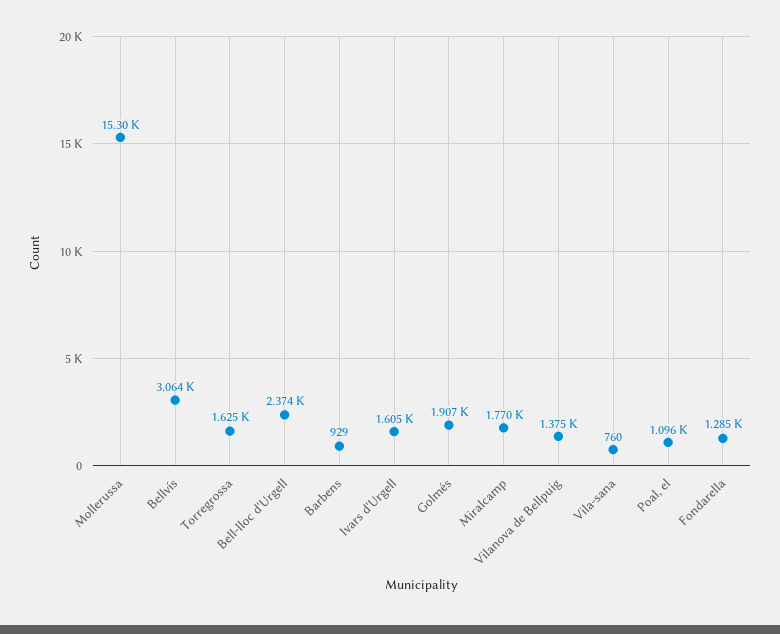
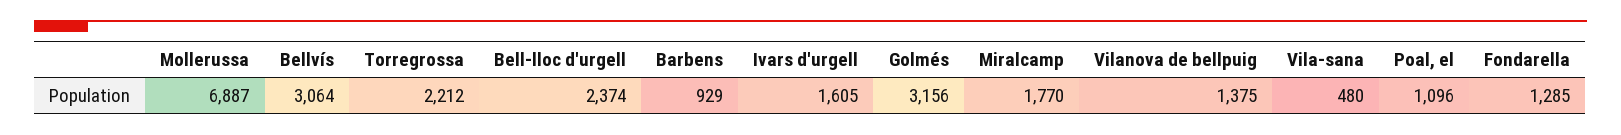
Mollerussa: 15300 -> 6887
Torregrossa: 1625 -> 2212
Golmés: 1907 -> 3156
Vila-sana: 760 -> 480

